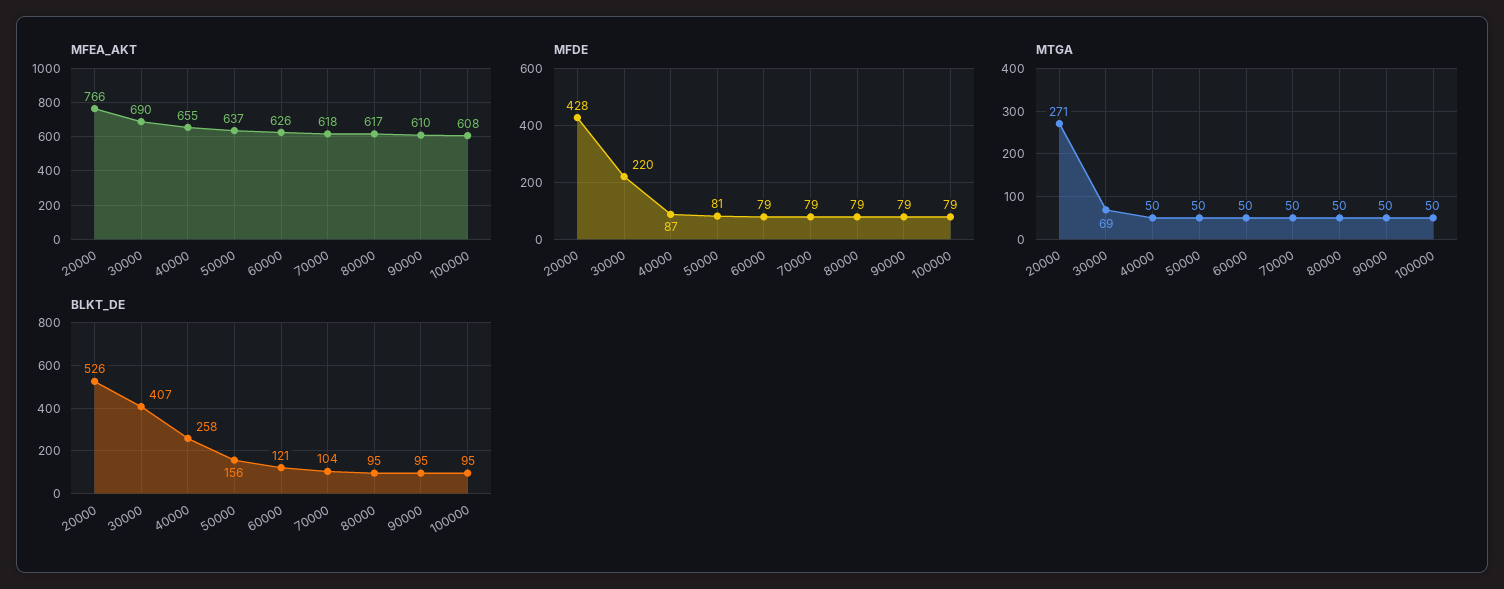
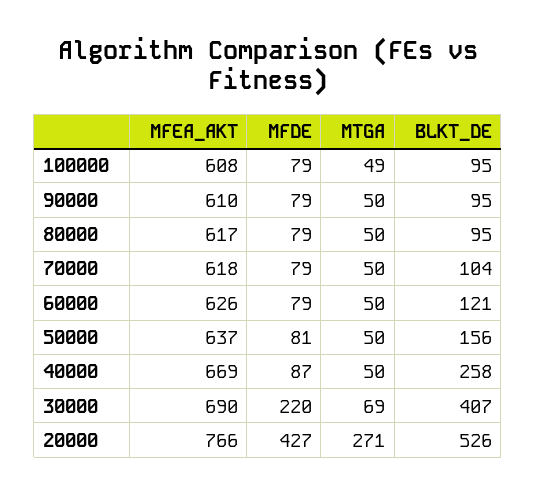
MFEA_AKT, 40000: 655 -> 669
MFDE, 20000: 428 -> 427
MTGA, 100000: 50 -> 49

